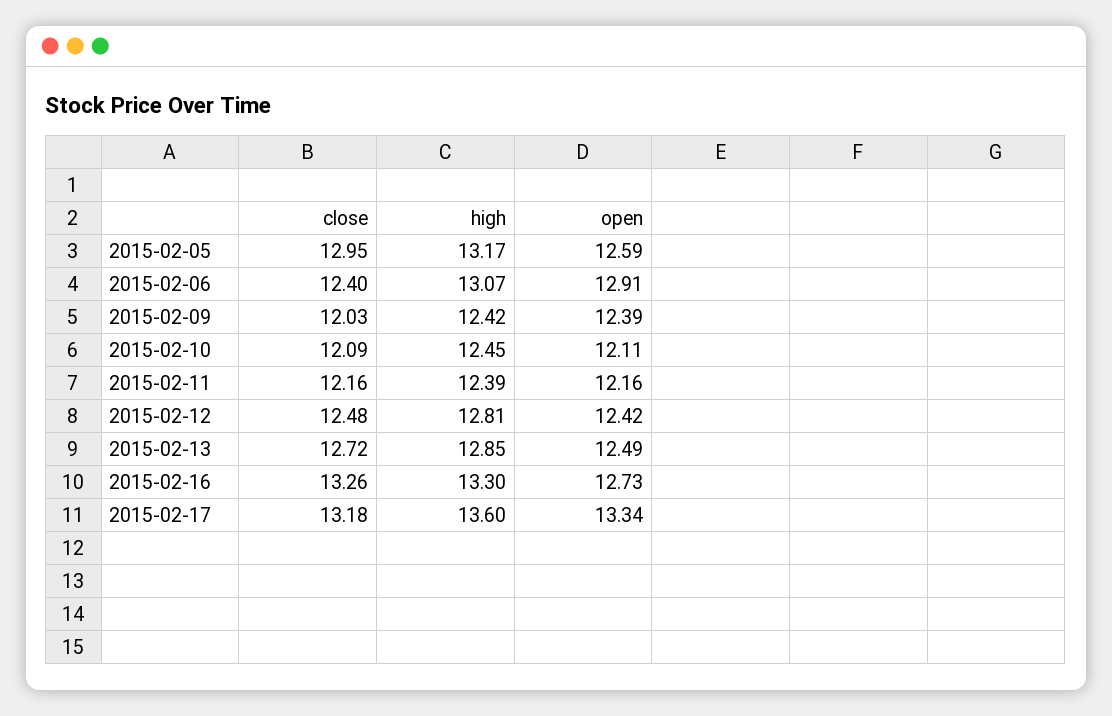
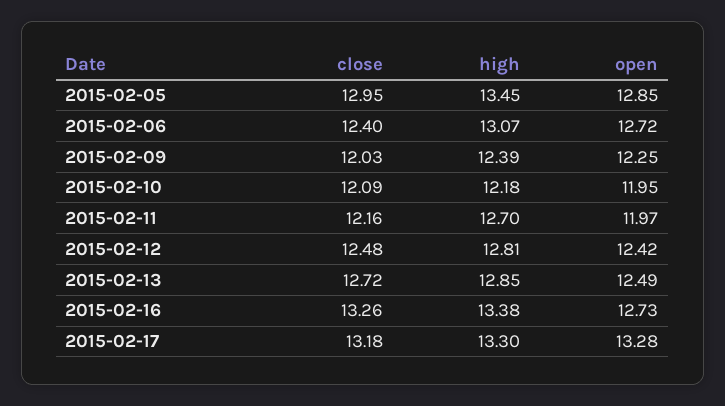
high, 2015-02-05: 13.17 -> 13.45
open, 2015-02-05: 12.59 -> 12.85
open, 2015-02-06: 12.91 -> 12.72
high, 2015-02-09: 12.42 -> 12.39
open, 2015-02-09: 12.39 -> 12.25
high, 2015-02-10: 12.45 -> 12.18
open, 2015-02-10: 12.11 -> 11.95
high, 2015-02-11: 12.39 -> 12.7
open, 2015-02-11: 12.16 -> 11.97
high, 2015-02-16: 13.3 -> 13.38
high, 2015-02-17: 13.6 -> 13.3
open, 2015-02-17: 13.34 -> 13.28

